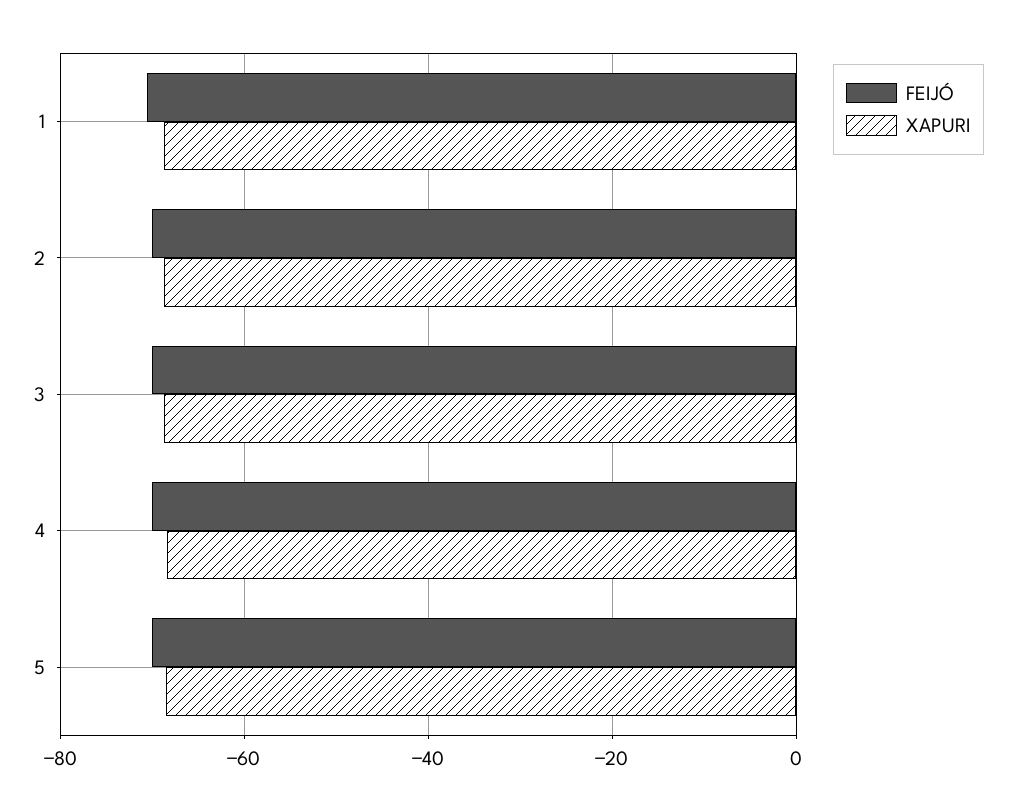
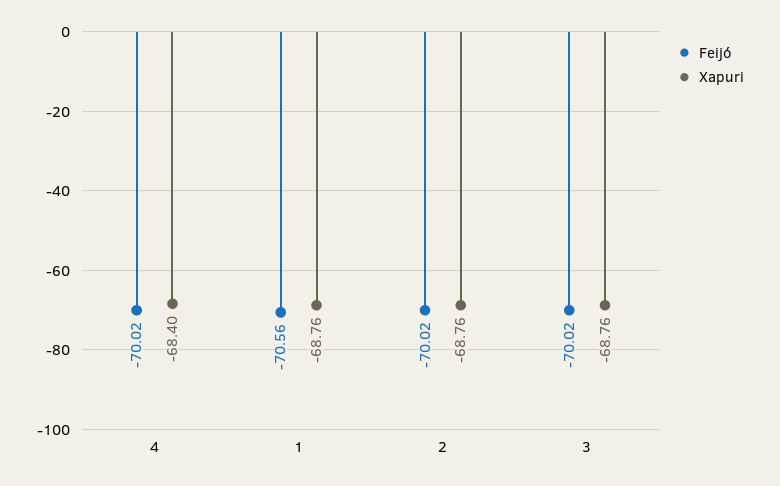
FEIJÓ, 5: -70 -> none
XAPURI, 5: -68 -> none

